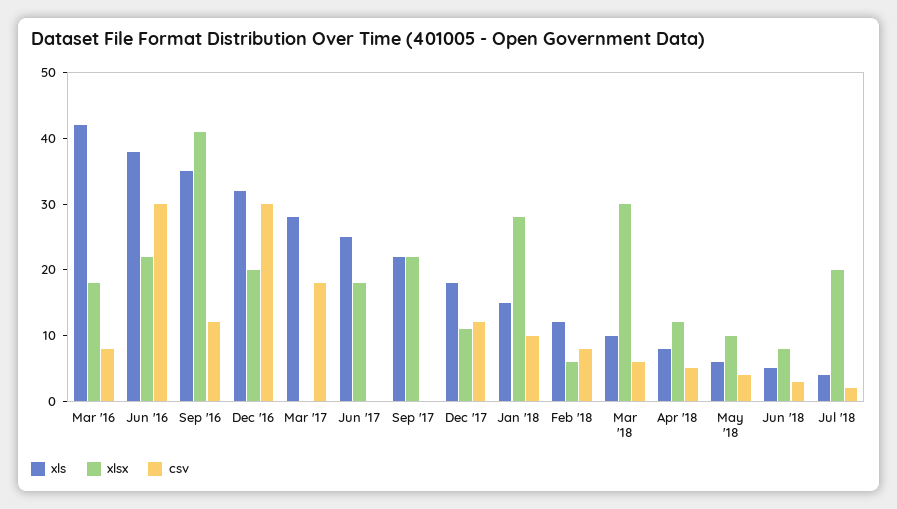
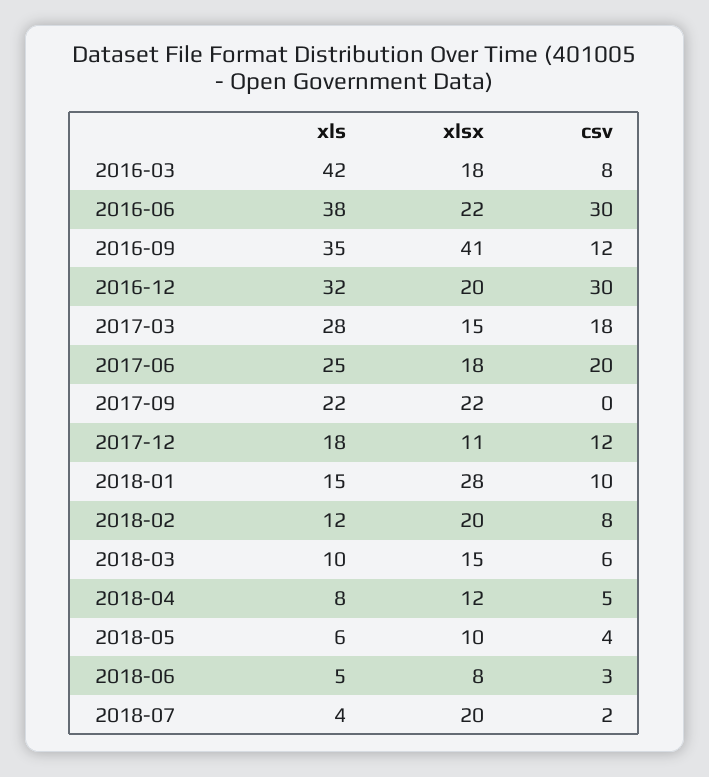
xlsx, Mar '17: 0 -> 15
csv, Jun '17: 0 -> 20
xlsx, Feb '18: 5 -> 20
xlsx, Mar '18: 30 -> 15

